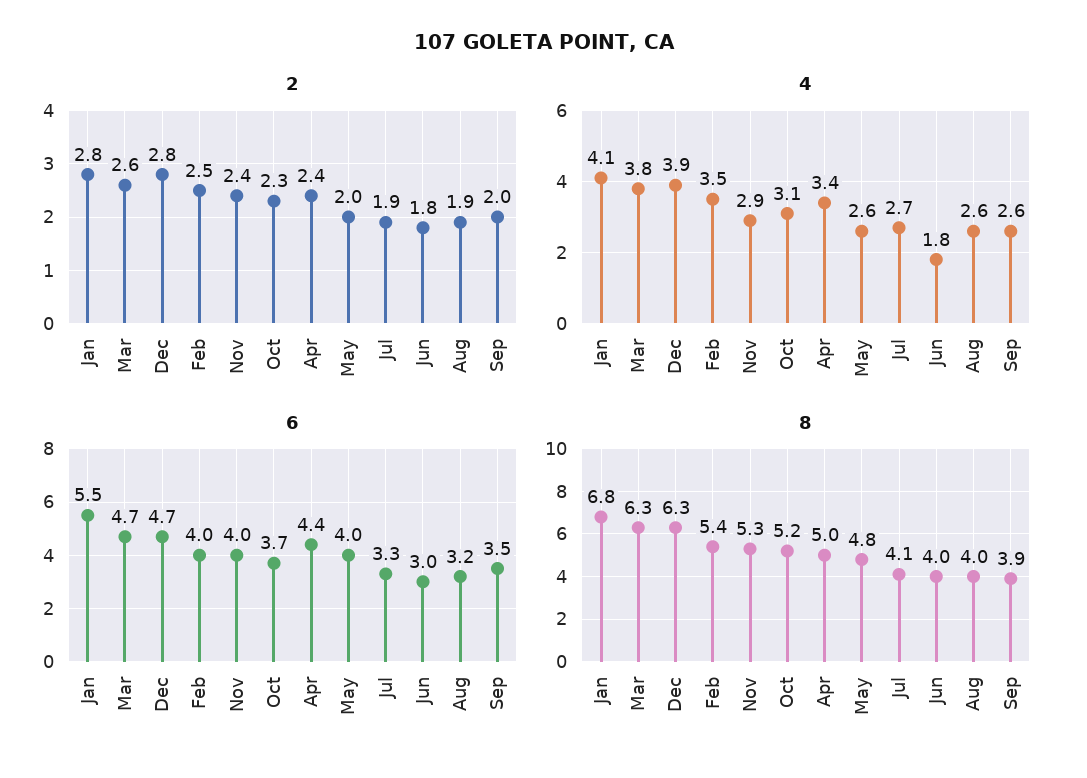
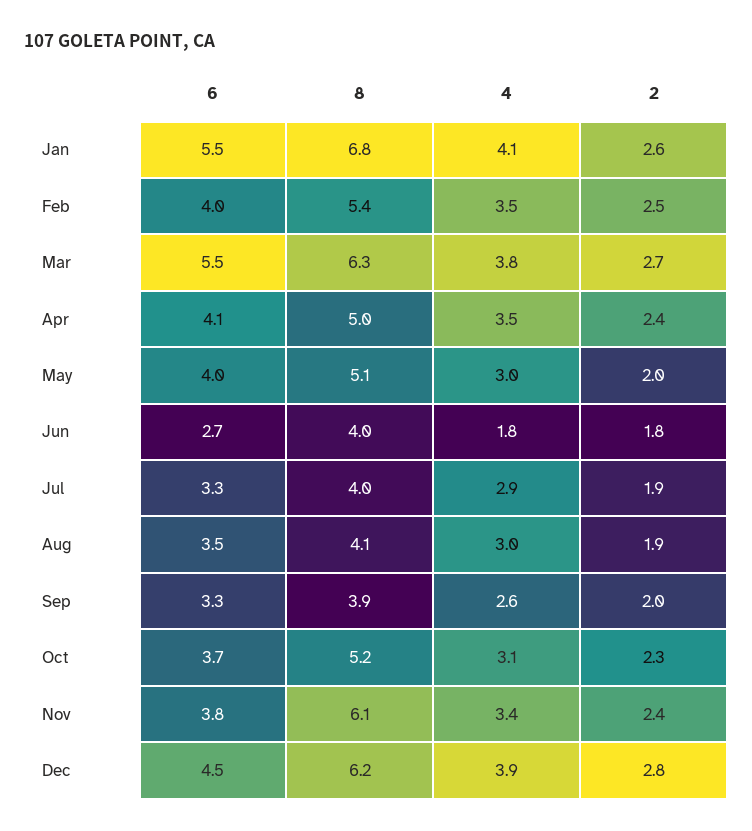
2, Jan: 2.8 -> 2.6
2, Mar: 2.6 -> 2.7
4, Nov: 2.9 -> 3.4
4, Apr: 3.4 -> 3.5
4, May: 2.6 -> 3
4, Jul: 2.7 -> 2.9
4, Aug: 2.6 -> 3
6, Mar: 4.7 -> 5.5
6, Dec: 4.7 -> 4.5
6, Nov: 4 -> 3.8
6, Apr: 4.4 -> 4.1
6, Jun: 3 -> 2.7
6, Aug: 3.2 -> 3.5
6, Sep: 3.5 -> 3.3
8, Dec: 6.3 -> 6.2
8, Nov: 5.3 -> 6.1
8, May: 4.8 -> 5.1
8, Jul: 4.1 -> 4
8, Aug: 4 -> 4.1

